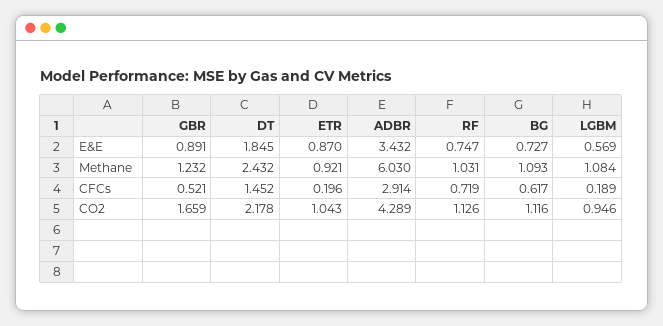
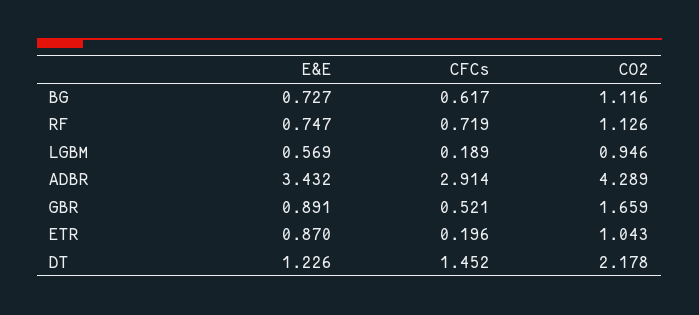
DT, E&E: 1.845 -> 1.226
GBR, Methane: 1.232 -> none
DT, Methane: 2.432 -> none
ETR, Methane: 0.921 -> none
ADBR, Methane: 6.03 -> none
RF, Methane: 1.031 -> none
BG, Methane: 1.093 -> none
LGBM, Methane: 1.084 -> none

